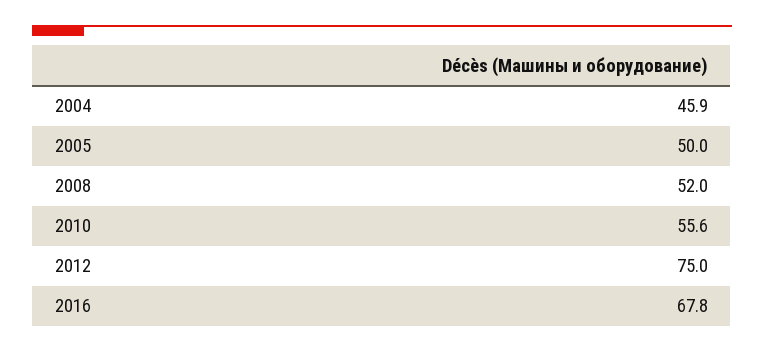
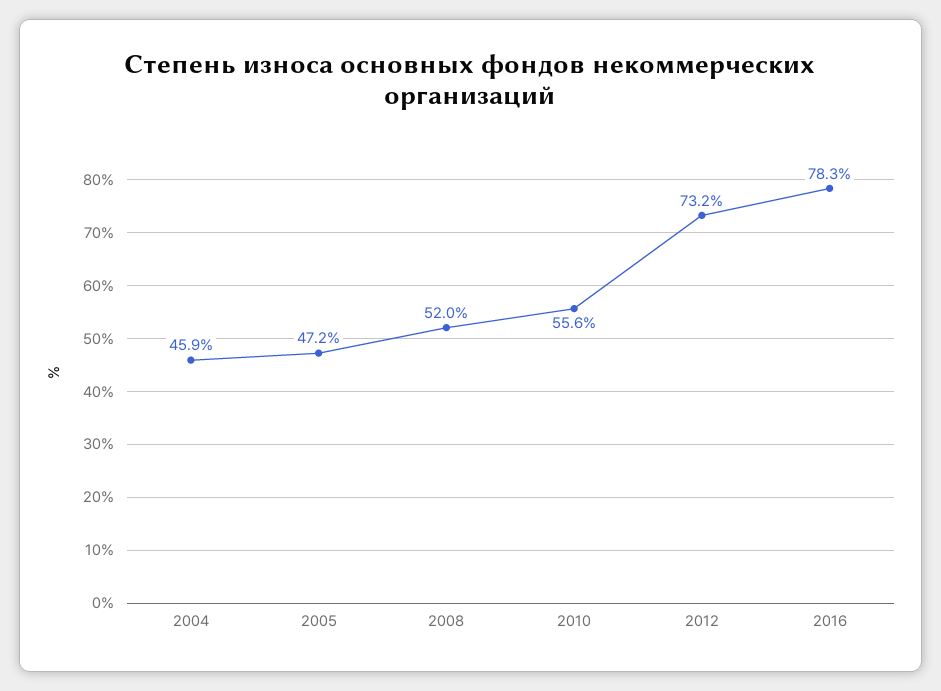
2005: 50 -> 47.2
2012: 75 -> 73.2
2016: 67.8 -> 78.3

